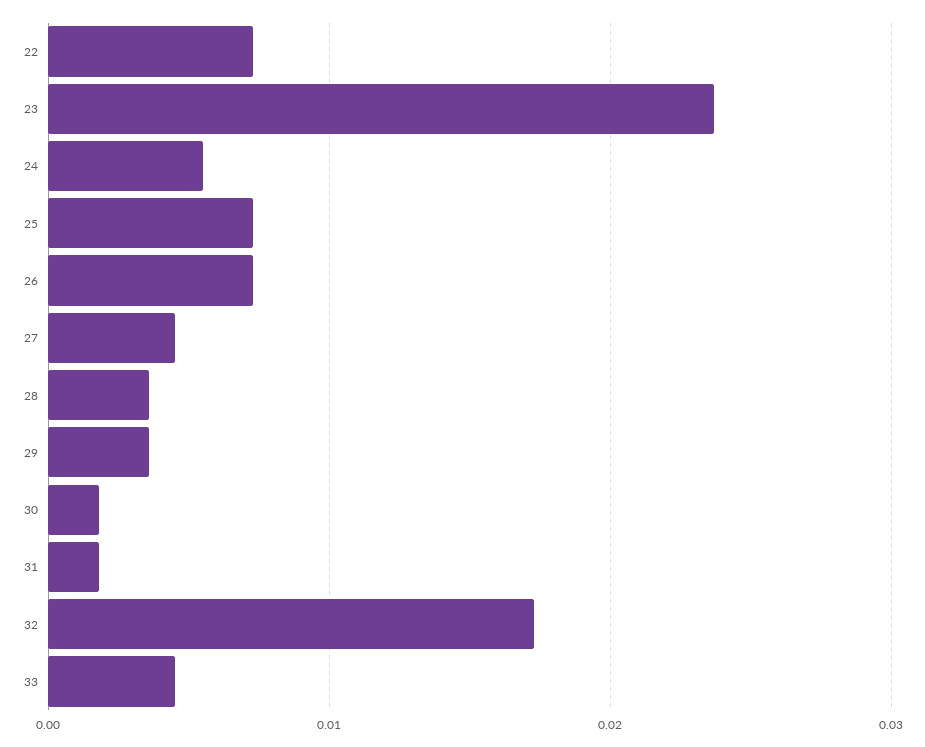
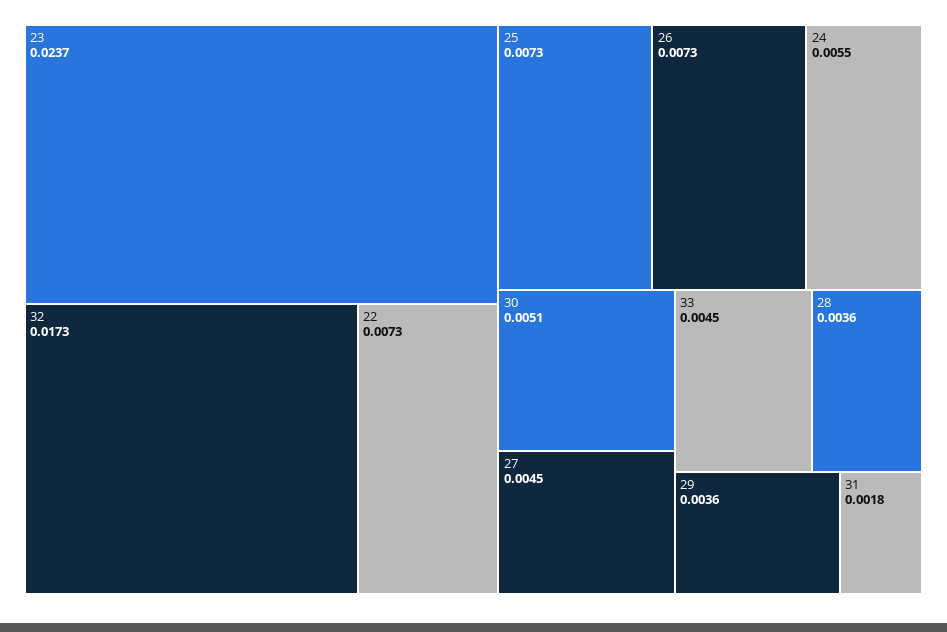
30: 0.002 -> 0.0051

